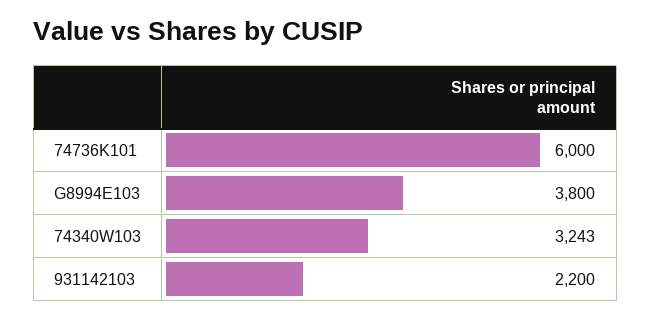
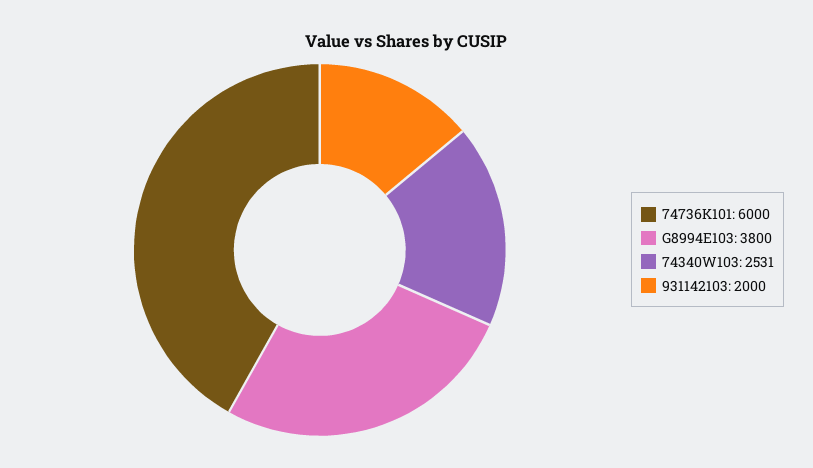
74340W103: 3243 -> 2531
931142103: 2200 -> 2000

